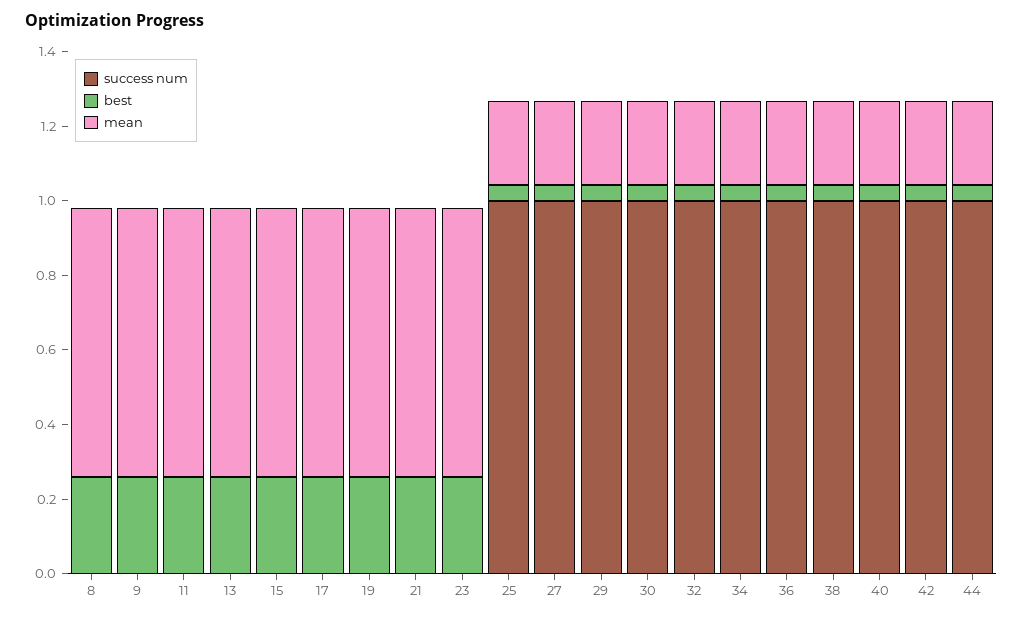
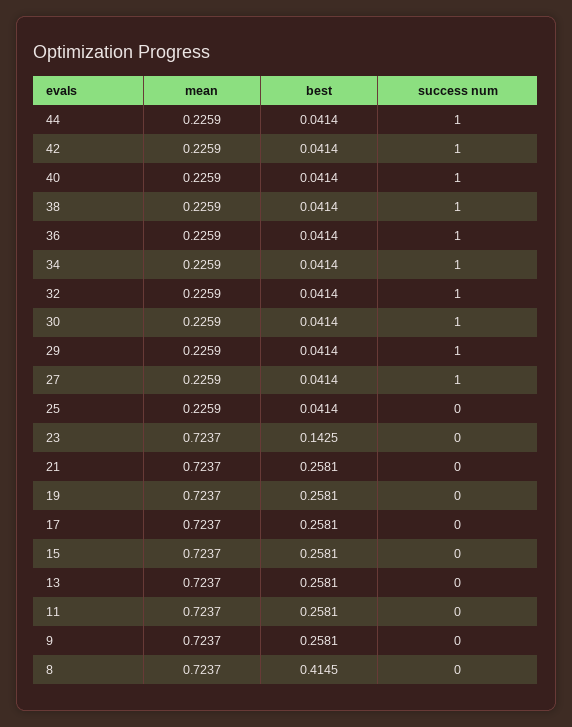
best, 8: 0.25 -> 0.4145
best, 23: 0.25 -> 0.1425
success num, 25: 1 -> 0

